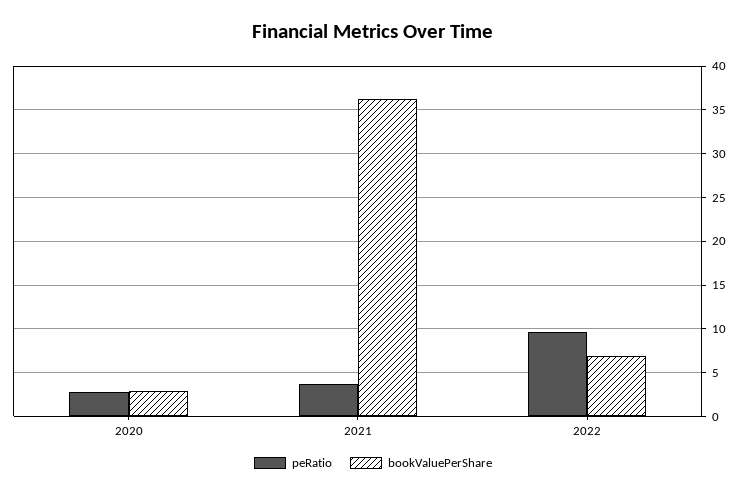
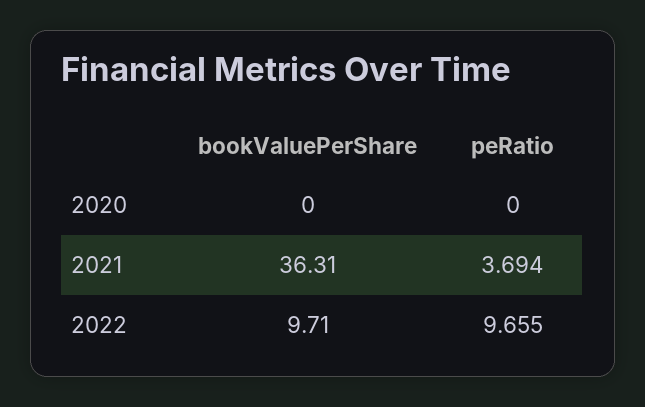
peRatio, 2020: 3 -> 0
bookValuePerShare, 2020: 3 -> 0
bookValuePerShare, 2022: 7 -> 9.71

